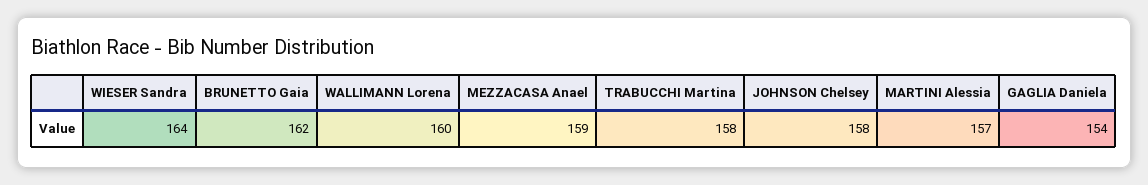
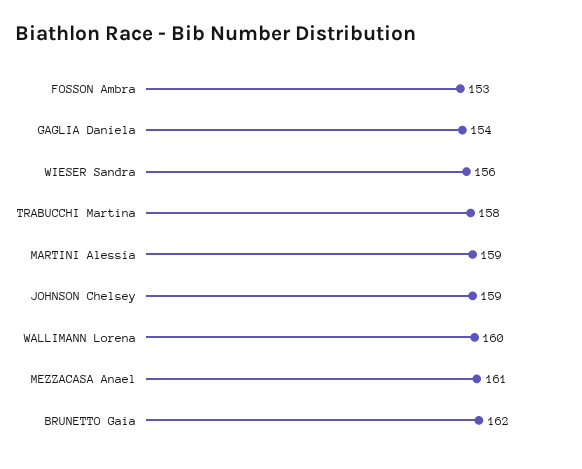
WIESER Sandra: 164 -> 156
MEZZACASA Anael: 159 -> 161
JOHNSON Chelsey: 158 -> 159
MARTINI Alessia: 157 -> 159
FOSSON Ambra: none -> 153

